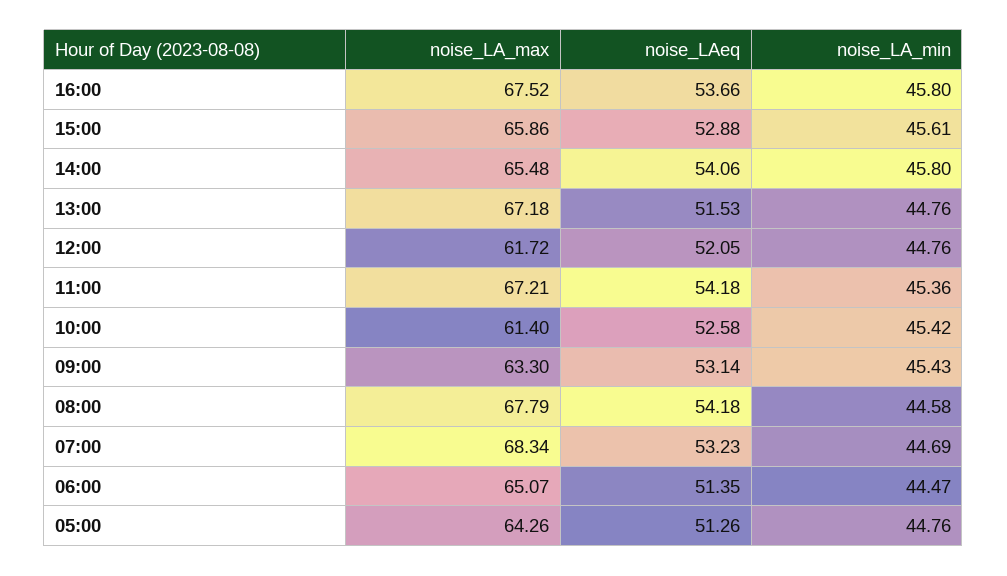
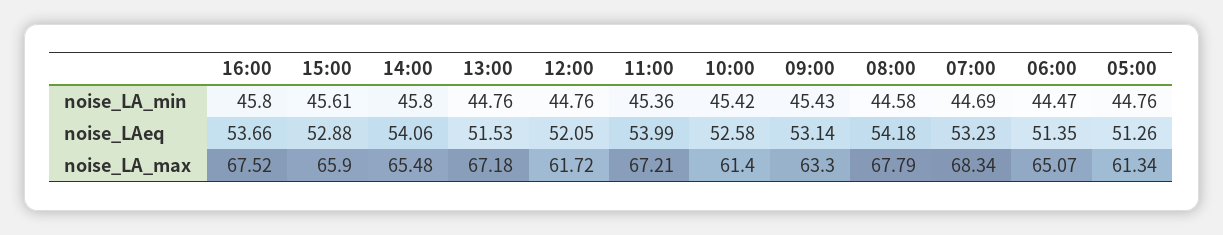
noise_LA_max, 15:00: 65.86 -> 65.9
noise_LAeq, 11:00: 54.18 -> 53.99
noise_LA_max, 05:00: 64.26 -> 61.34

